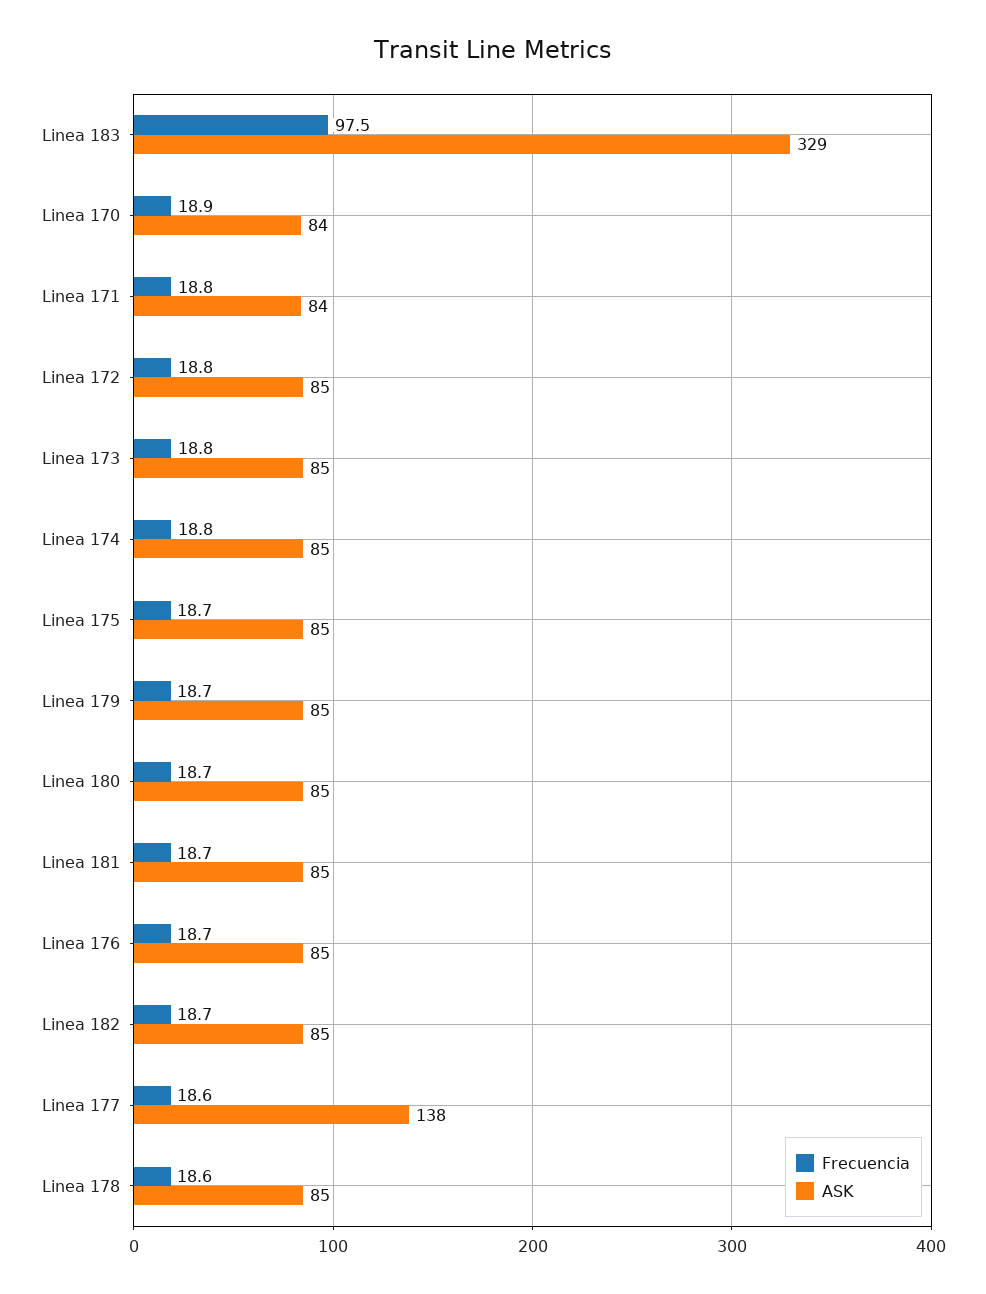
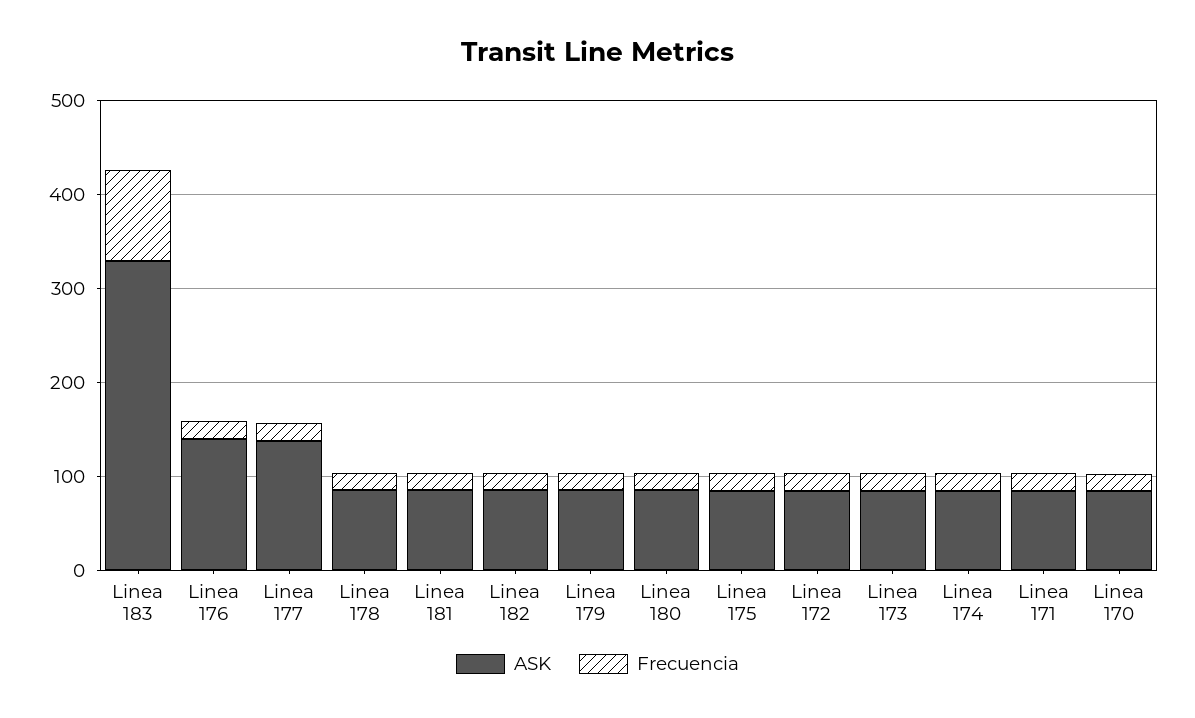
ASK, Linea 176: 85 -> 140

